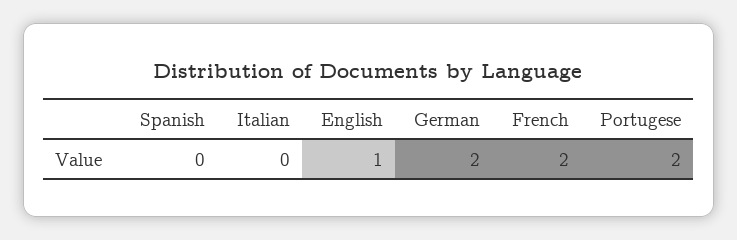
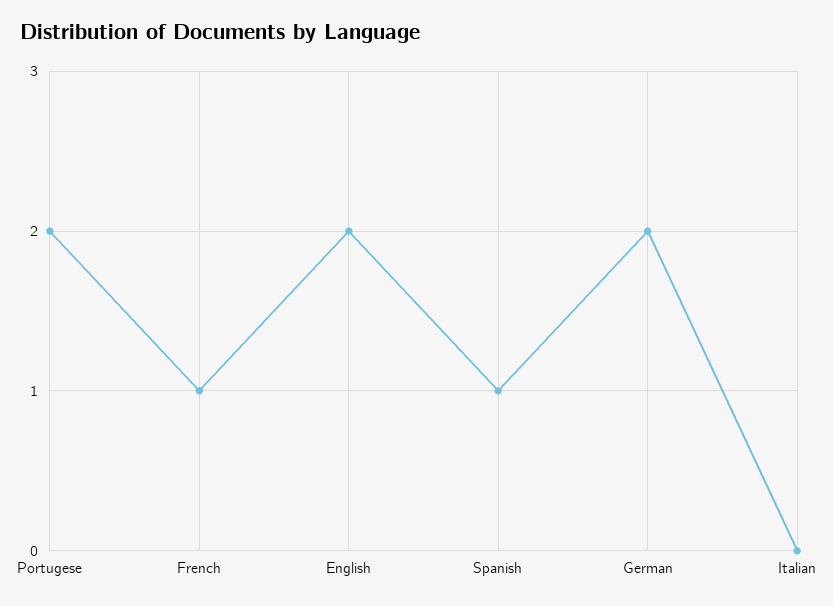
Spanish: 0 -> 1
English: 1 -> 2
French: 2 -> 1

